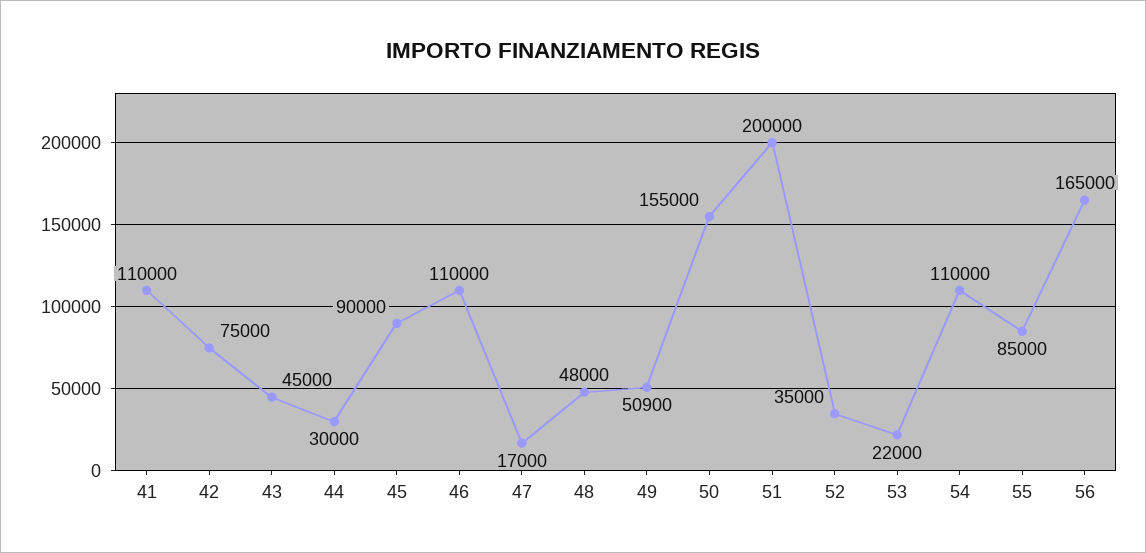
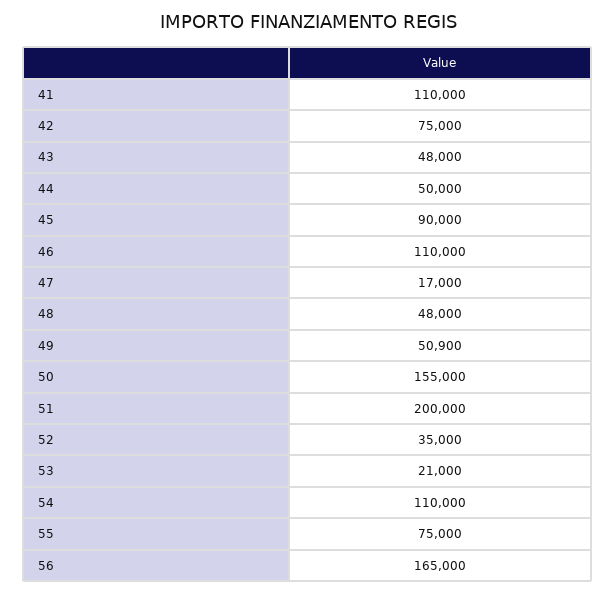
43: 45000 -> 48000
44: 30000 -> 50000
53: 22000 -> 21000
55: 85000 -> 75000

